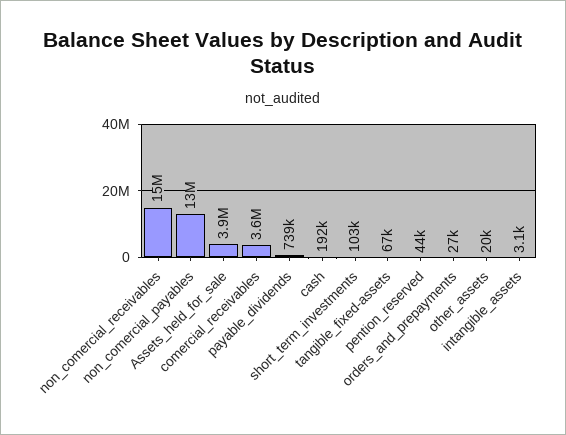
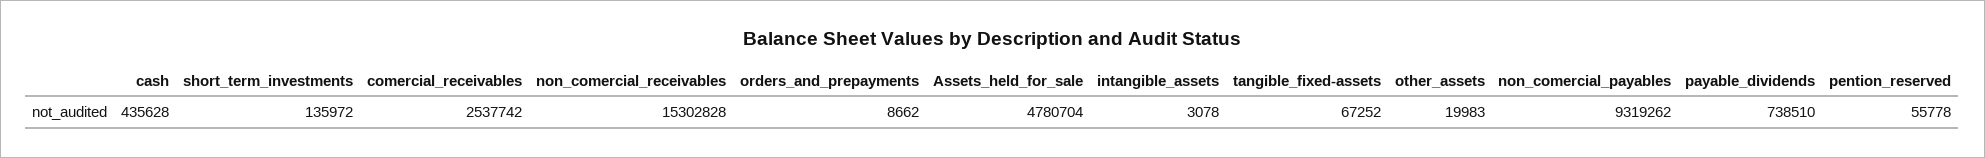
non_comercial_payables: 13000000 -> 9319262
Assets_held_for_sale: 3900000 -> 4780704
comercial_receivables: 3600000 -> 2537742
cash: 192000 -> 435628
short_term_investments: 103000 -> 135972
pention_reserved: 44000 -> 55778
orders_and_prepayments: 27000 -> 8662

